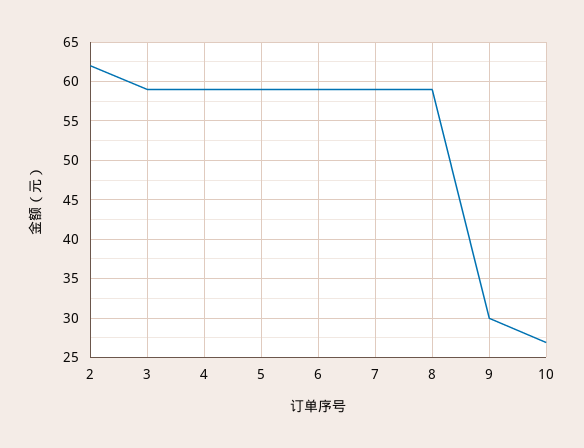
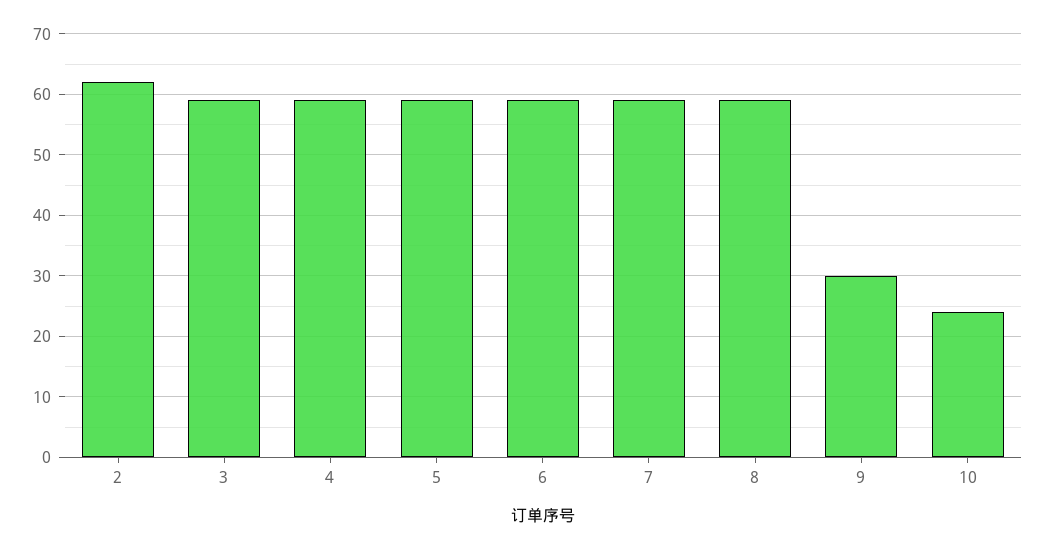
10: 27 -> 24

